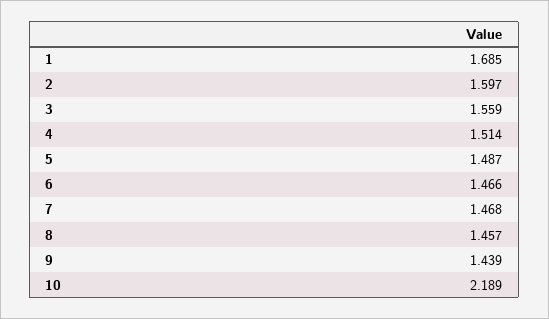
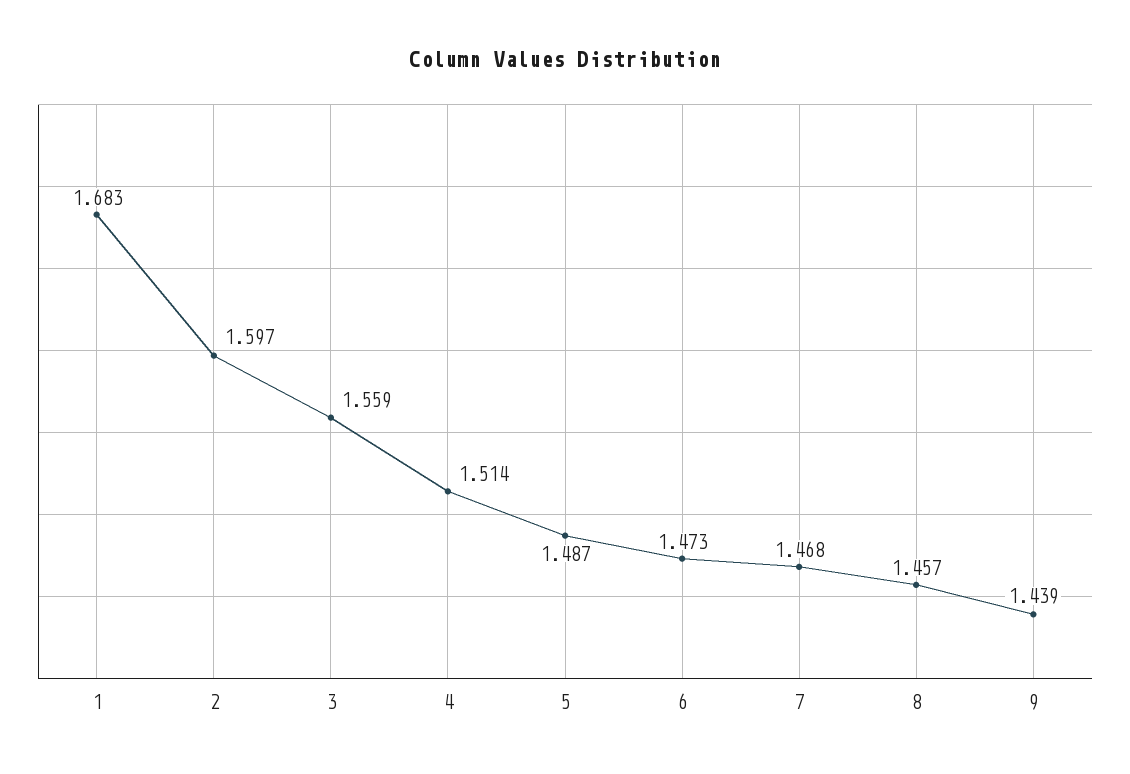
1: 1.685 -> 1.683
6: 1.466 -> 1.473
10: 2.189 -> none

